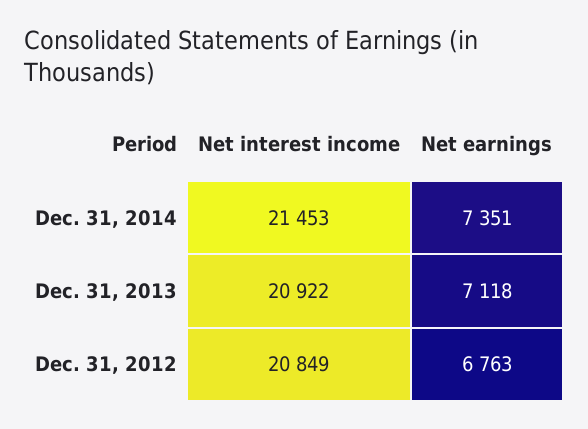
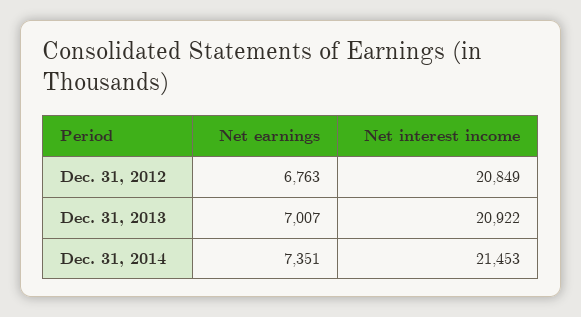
Net earnings, Dec. 31, 2013: 7118 -> 7007

